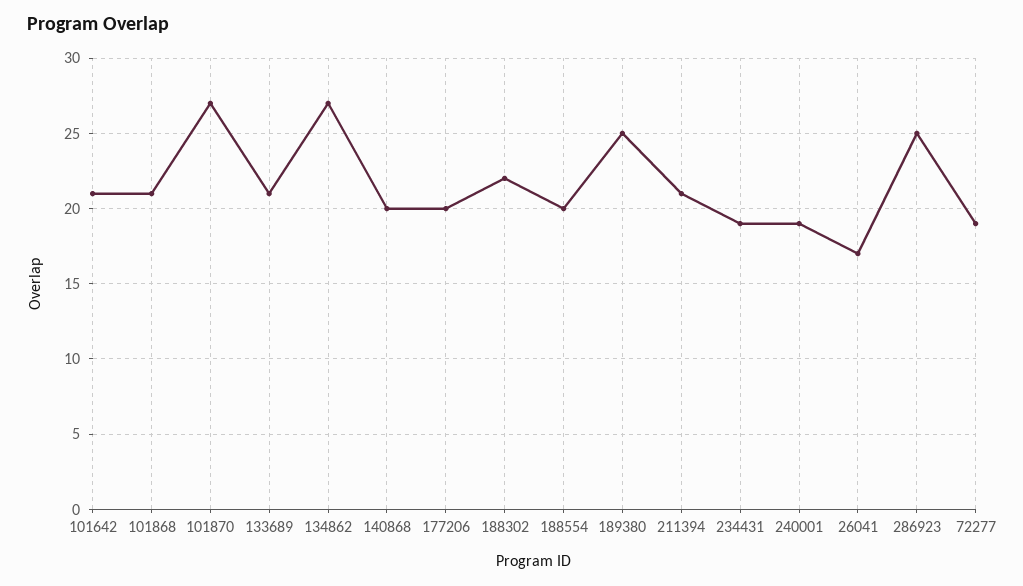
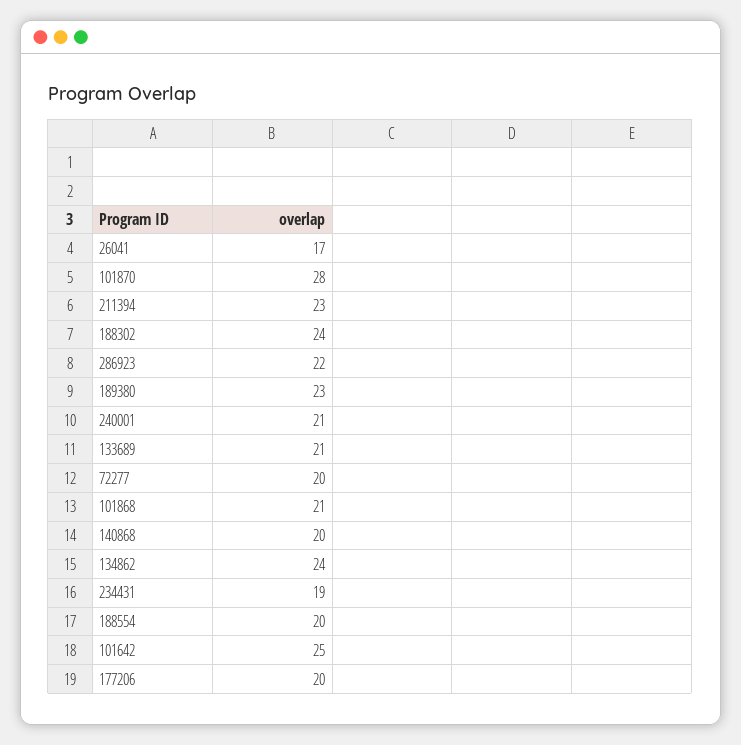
101642: 21 -> 25
101870: 27 -> 28
134862: 27 -> 24
188302: 22 -> 24
189380: 25 -> 23
211394: 21 -> 23
240001: 19 -> 21
286923: 25 -> 22
72277: 19 -> 20

